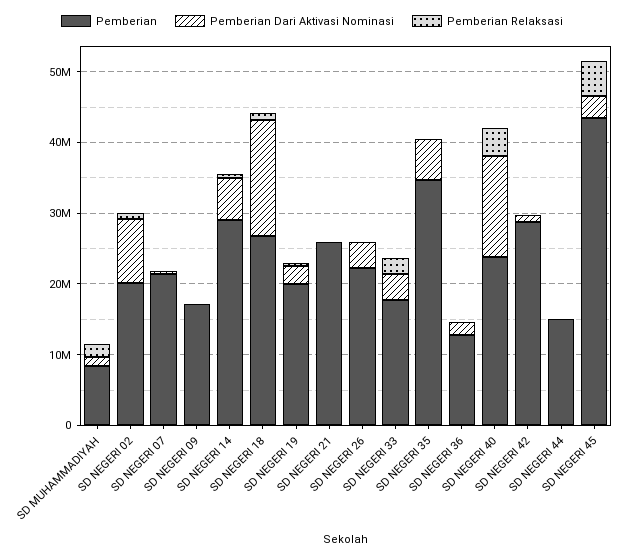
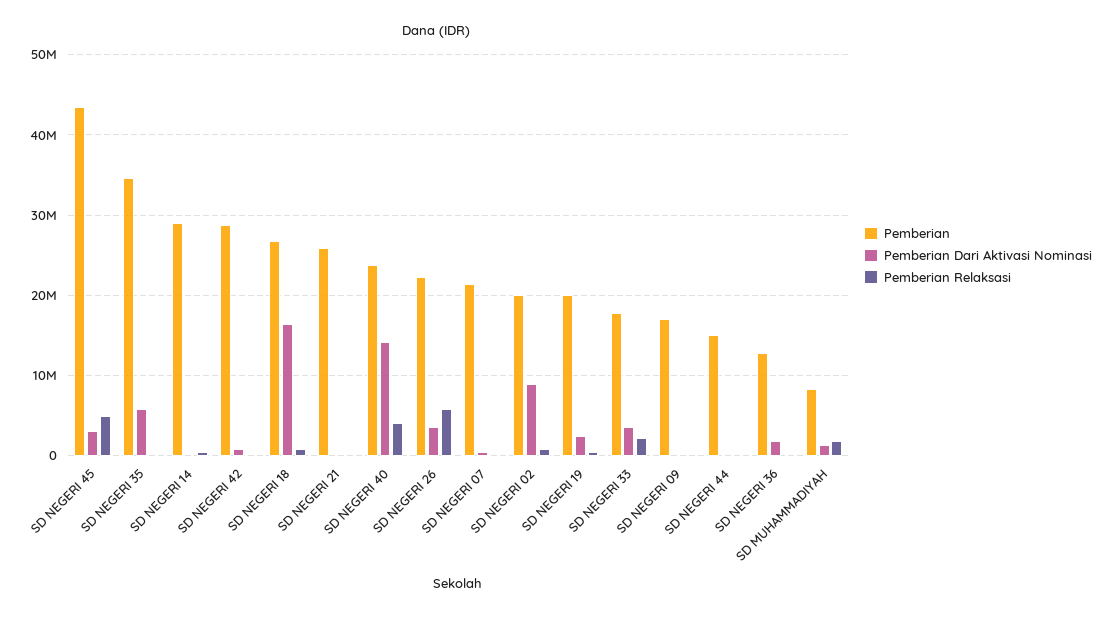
Pemberian Dari Aktivasi Nominasi, SD NEGERI 14: 6000000 -> 0
Pemberian Relaksasi, SD NEGERI 26: 0 -> 6000000

